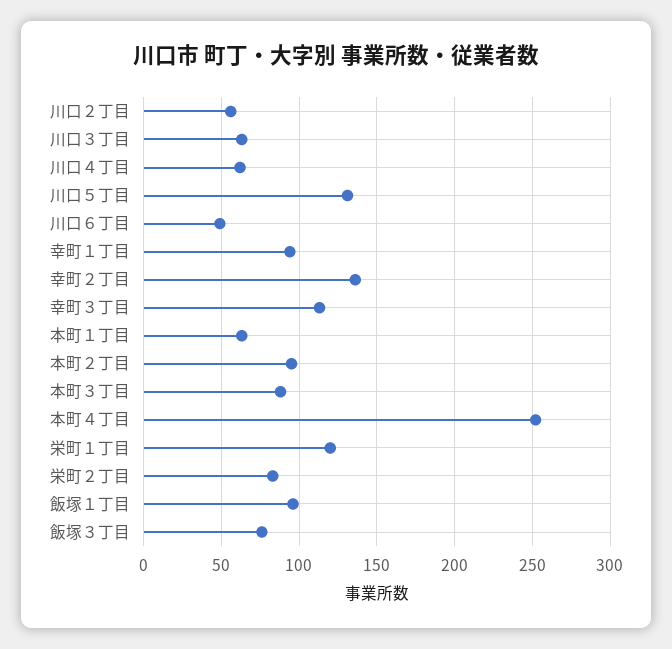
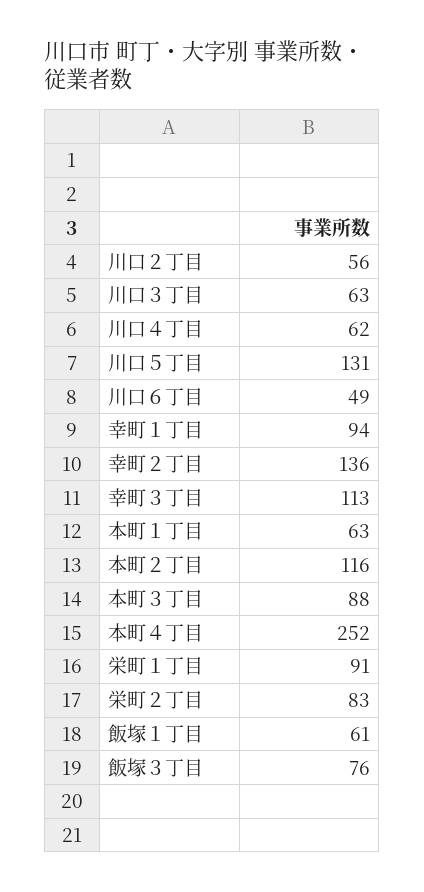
本町２丁目: 95 -> 116
栄町１丁目: 120 -> 91
飯塚１丁目: 95 -> 61

